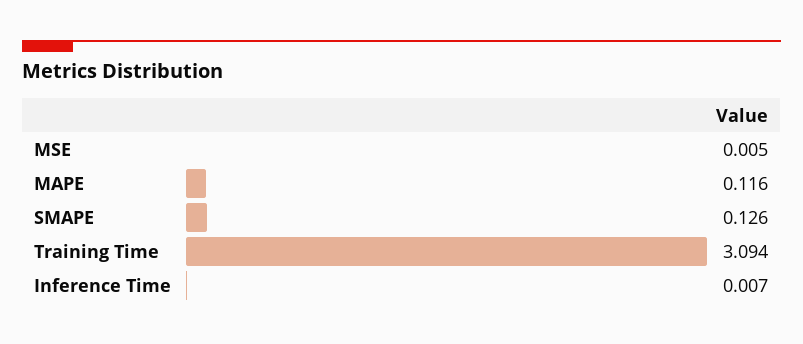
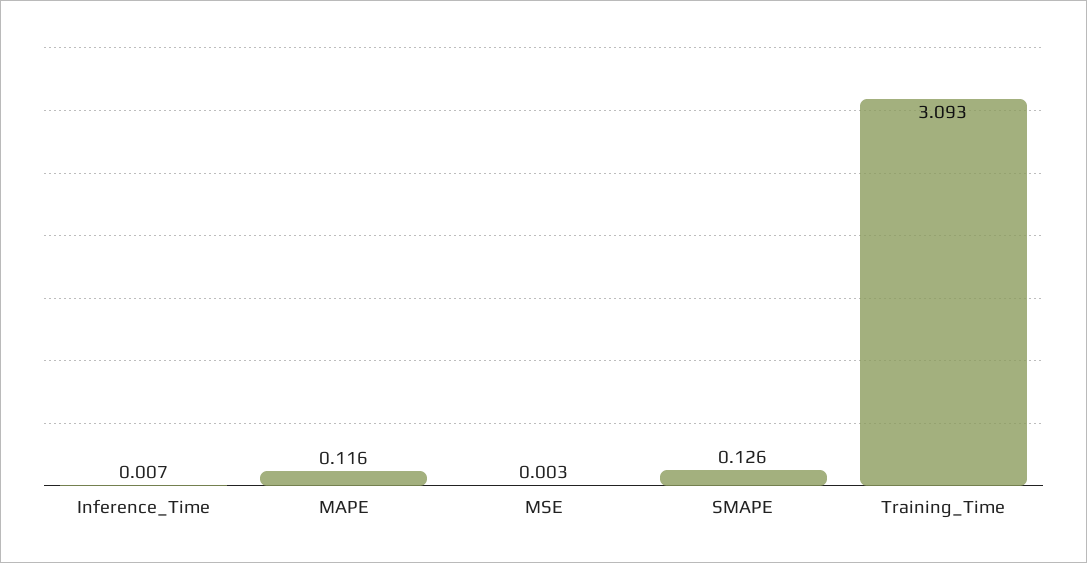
MSE: 0.005 -> 0.003
Training Time: 3.094 -> 3.093

